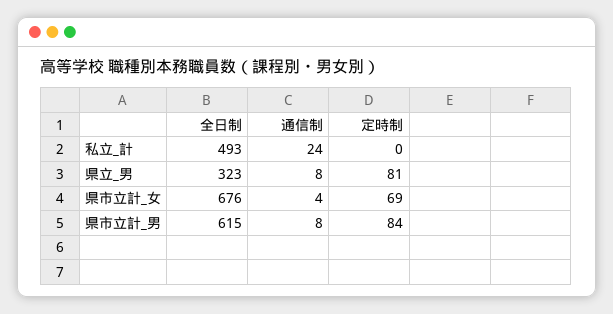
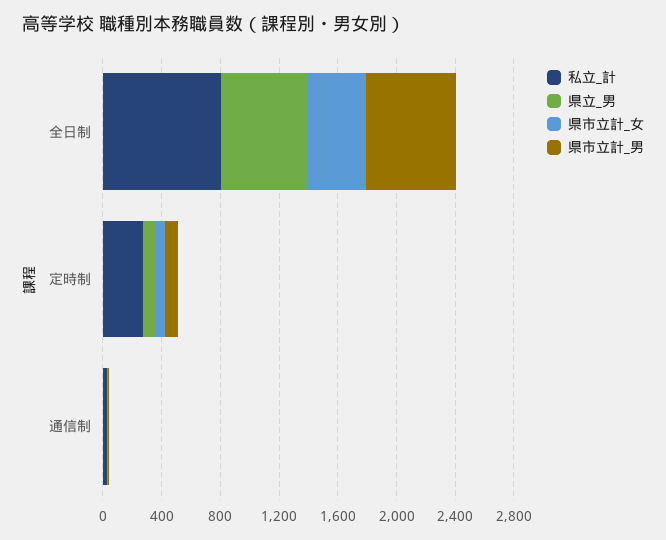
私立_計, 全日制: 493 -> 800
私立_計, 定時制: 0 -> 300
県立_男, 全日制: 323 -> 600
県市立計_女, 全日制: 676 -> 400

